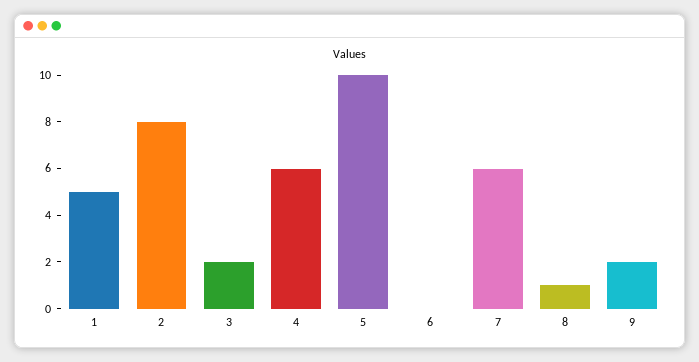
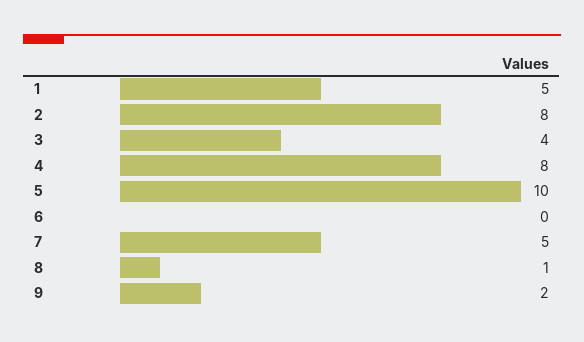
3: 2 -> 4
4: 6 -> 8
7: 6 -> 5

